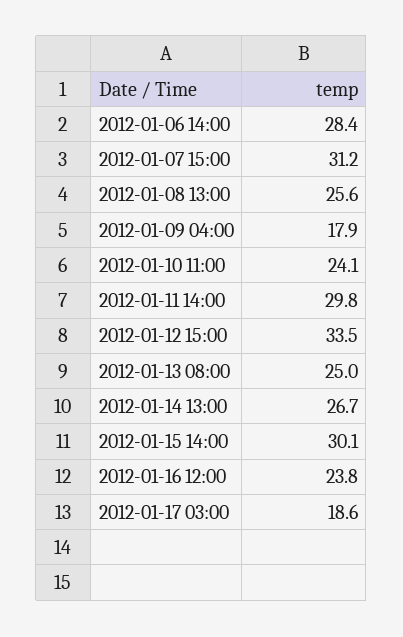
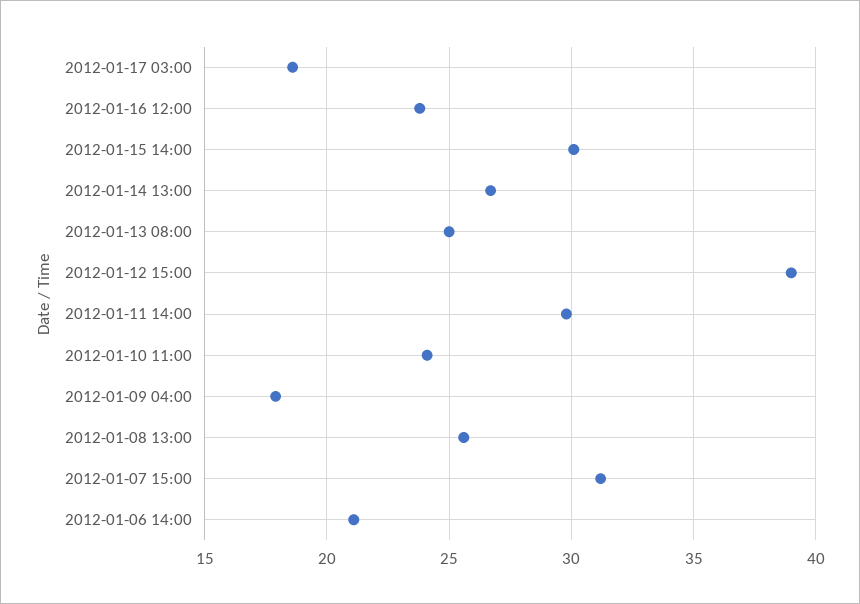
2012-01-06 14:00: 28.4 -> 21
2012-01-12 15:00: 33.5 -> 39

